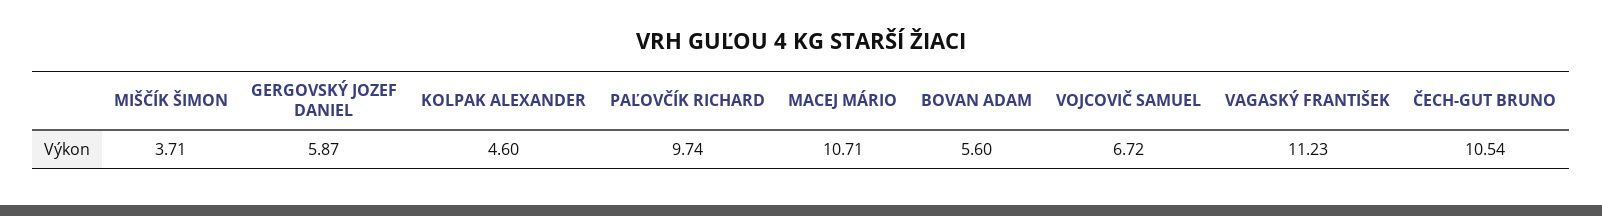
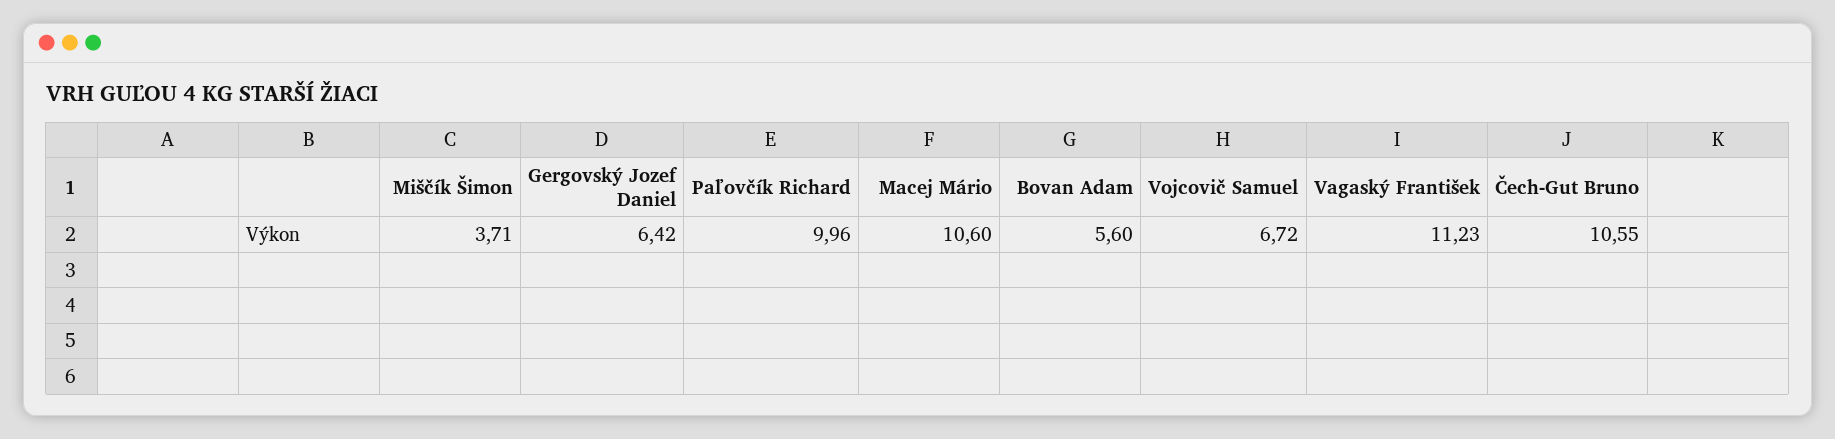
GERGOVSKÝ JOZEF DANIEL: 5.87 -> 6.42
KOLPAK ALEXANDER: 4.6 -> none
PAĽOVČÍK RICHARD: 9.74 -> 9.96
MACEJ MÁRIO: 10.71 -> 10.6
ČECH-GUT BRUNO: 10.54 -> 10.55

